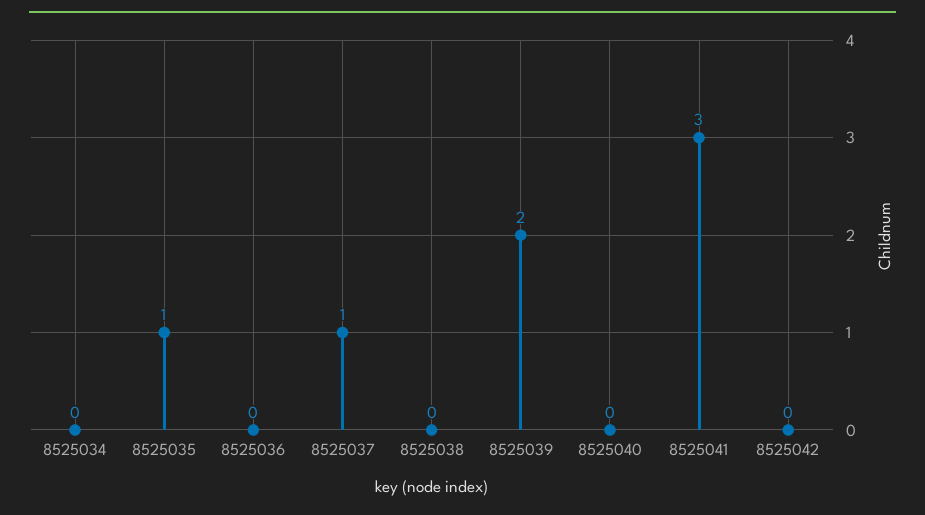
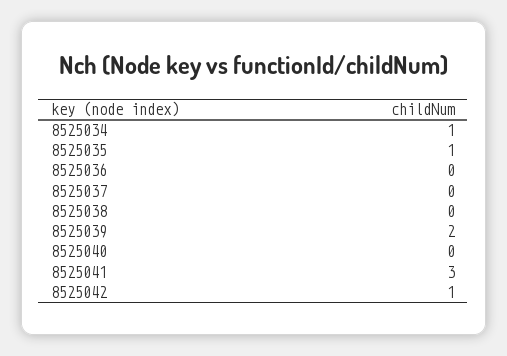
8525034: 0 -> 1
8525037: 1 -> 0
8525042: 0 -> 1

